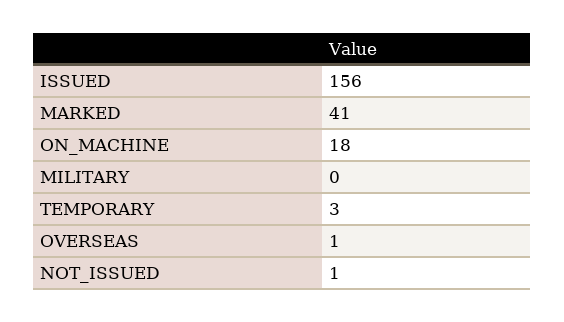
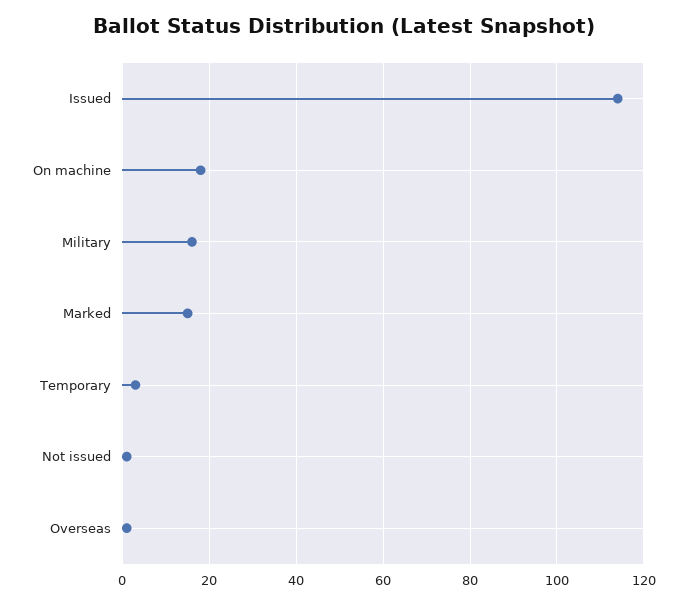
ISSUED: 156 -> 115
MARKED: 41 -> 15
MILITARY: 0 -> 15

